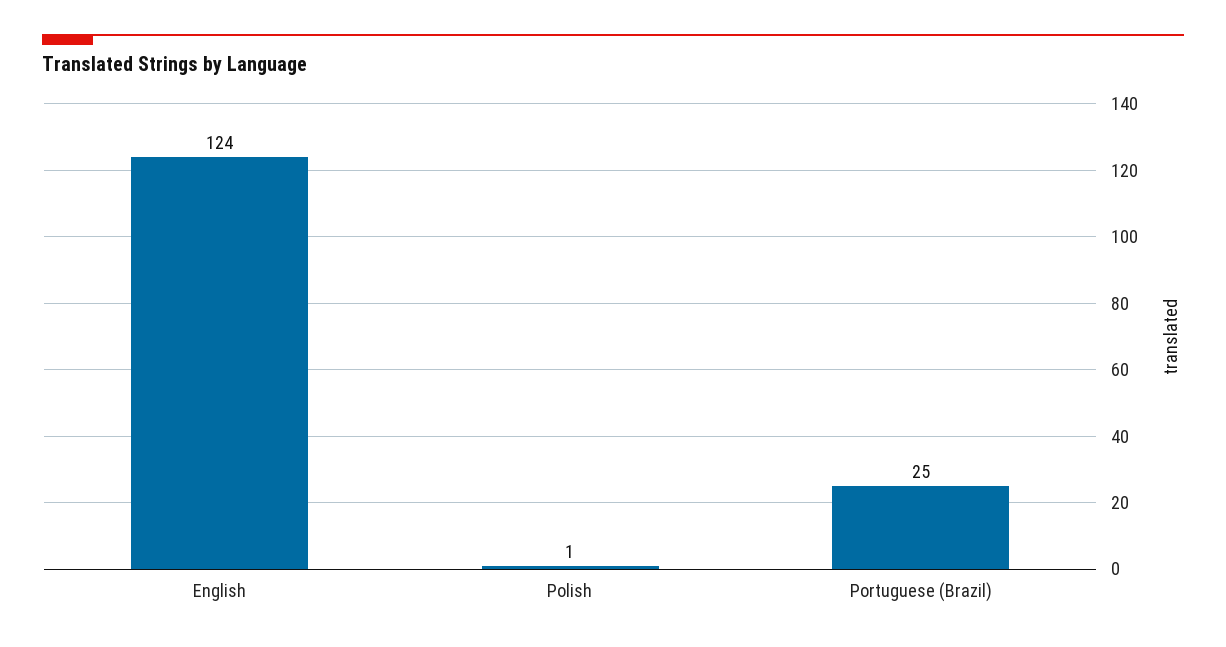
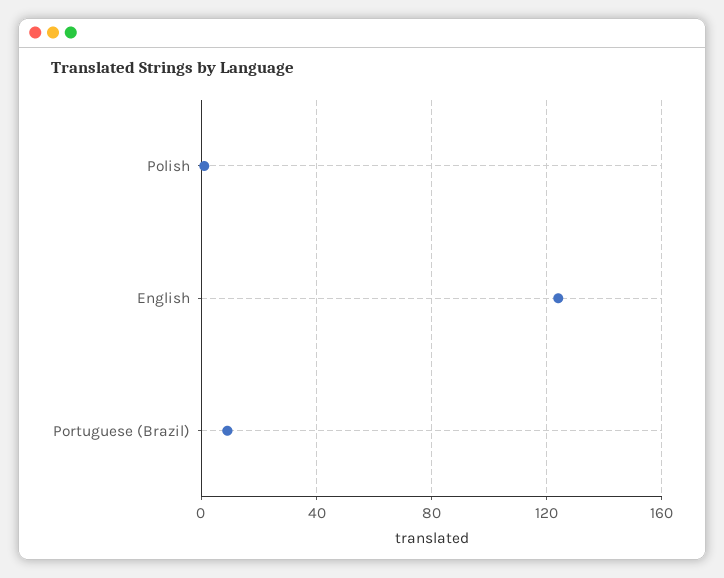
Portuguese (Brazil): 25 -> 10

